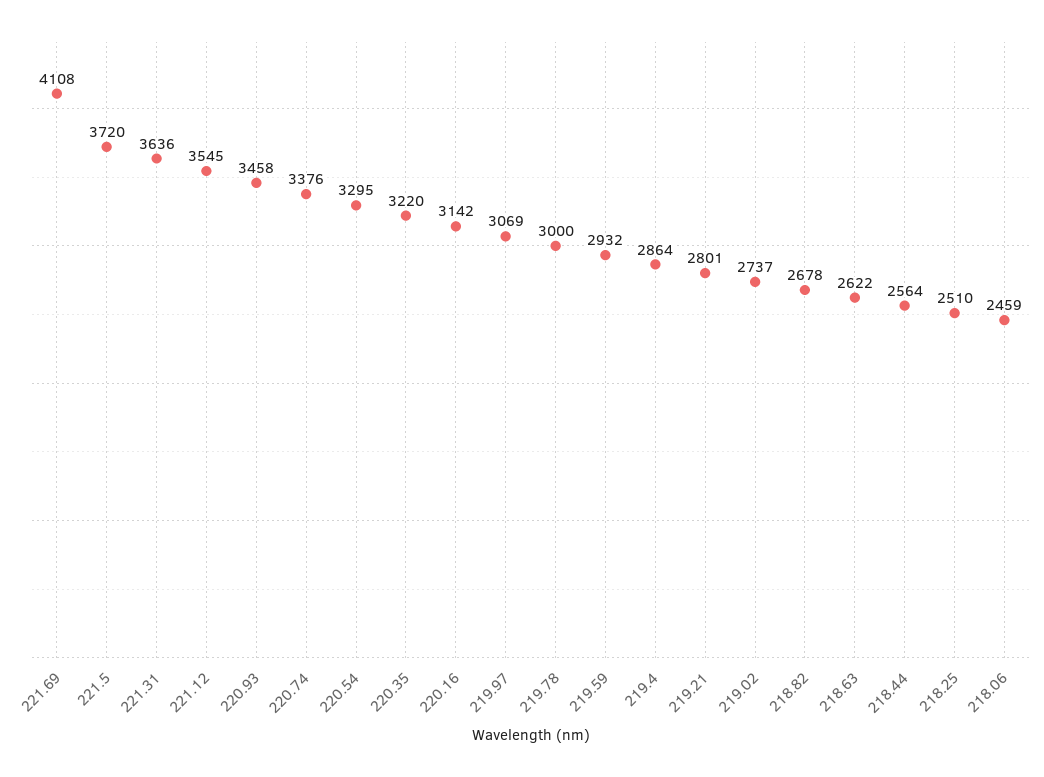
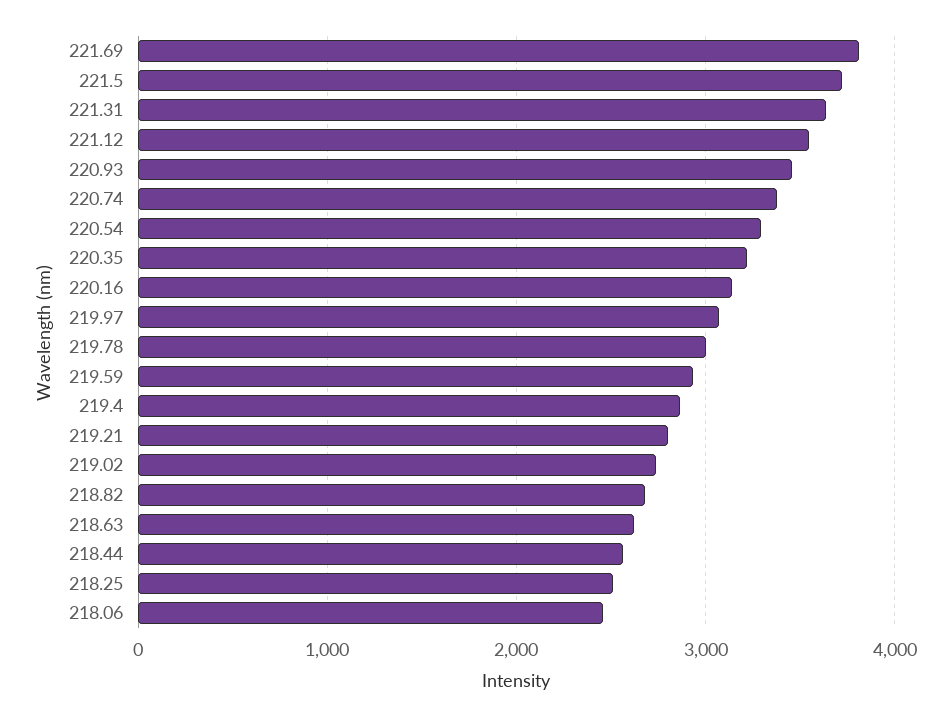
221.69: 4108 -> 3800

